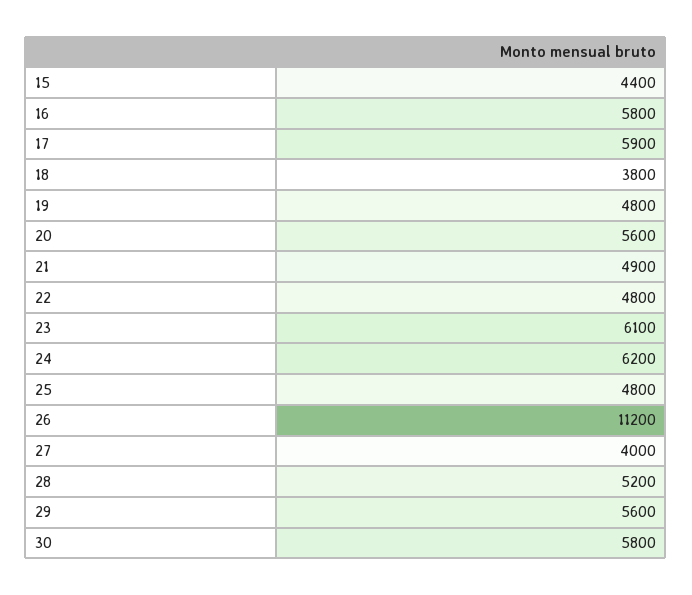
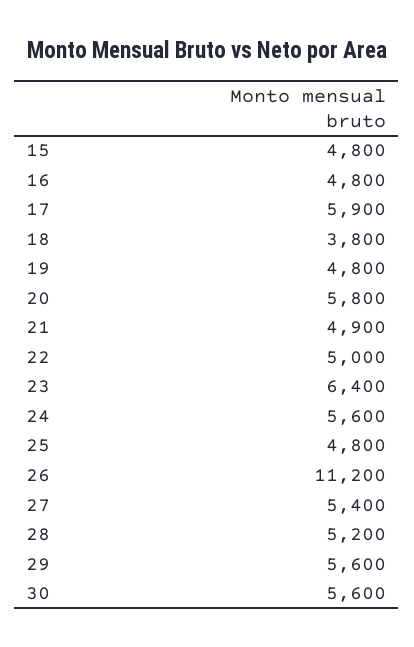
15: 4400 -> 4800
16: 5800 -> 4800
20: 5600 -> 5800
22: 4800 -> 5000
23: 6100 -> 6400
24: 6200 -> 5600
27: 4000 -> 5400
30: 5800 -> 5600

